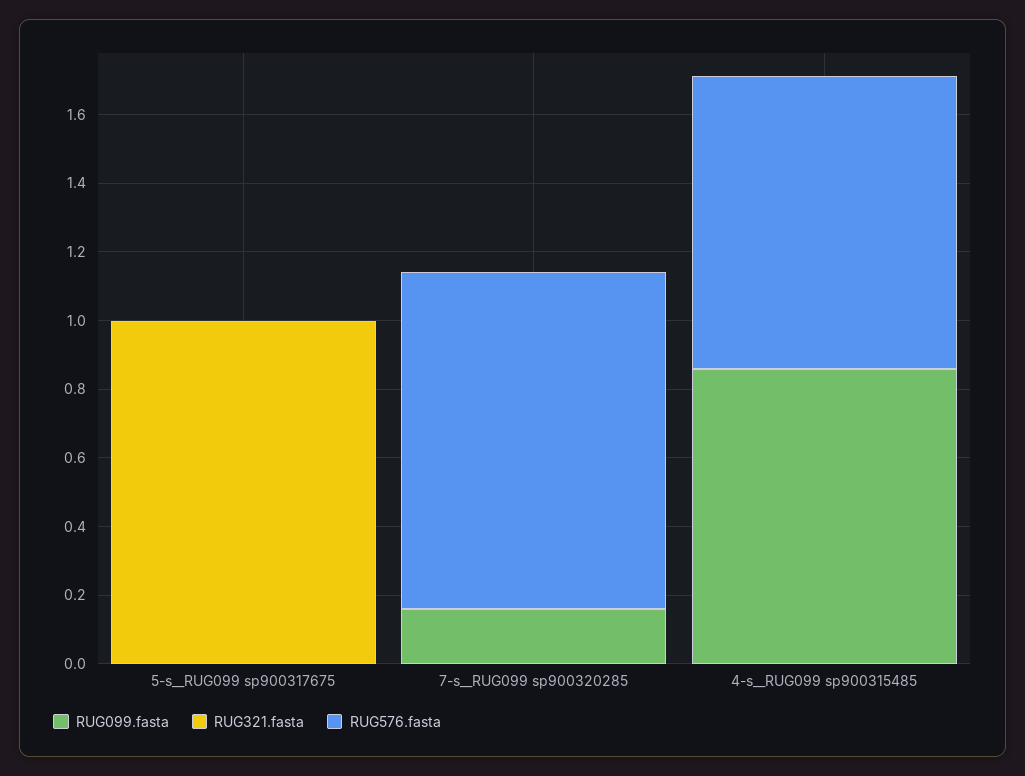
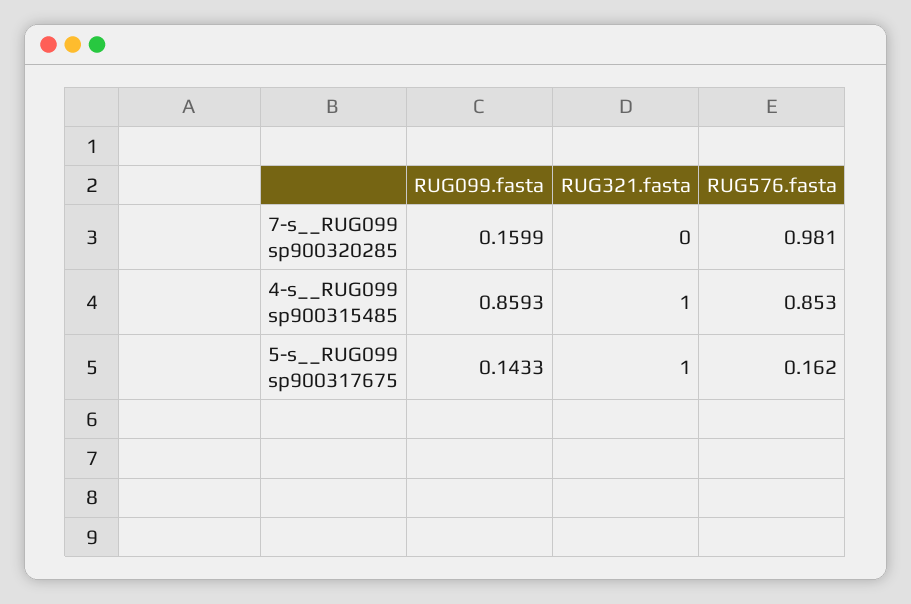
RUG099.fasta, 5-s__RUG099 sp900317675: 0 -> 0.1433
RUG576.fasta, 5-s__RUG099 sp900317675: 0 -> 0.162
RUG321.fasta, 4-s__RUG099 sp900315485: 0 -> 1

